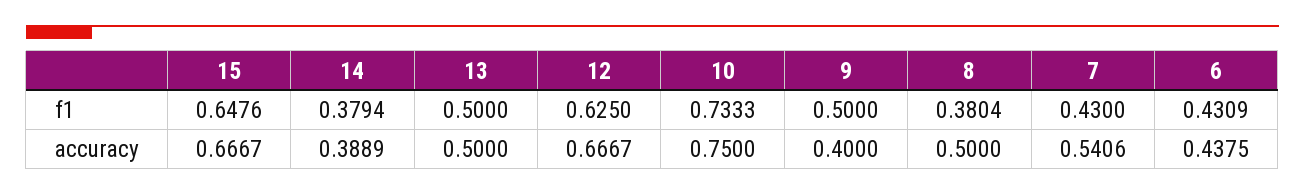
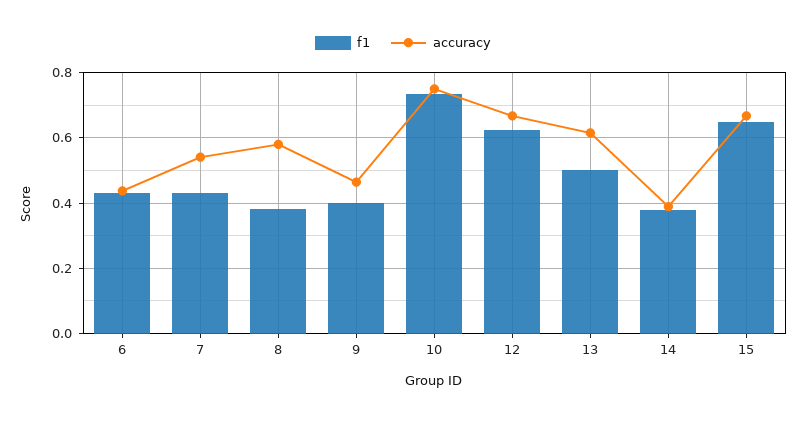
f1, 9: 0.5 -> 0.4
accuracy, 13: 0.5 -> 0.62
accuracy, 9: 0.4 -> 0.46
accuracy, 8: 0.5 -> 0.58

